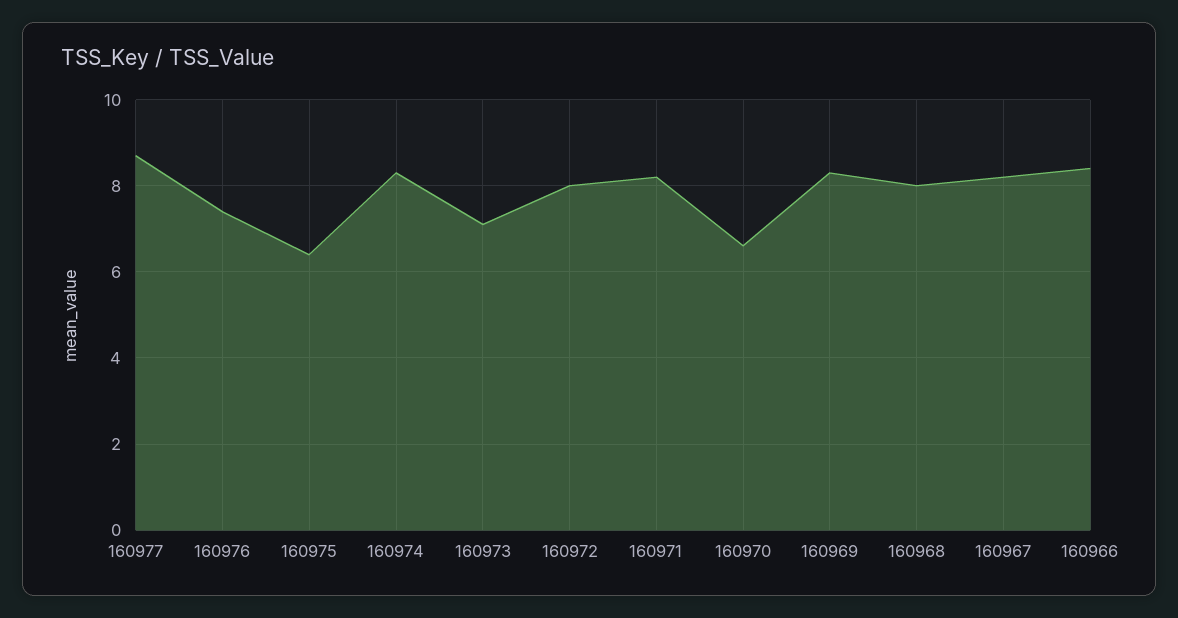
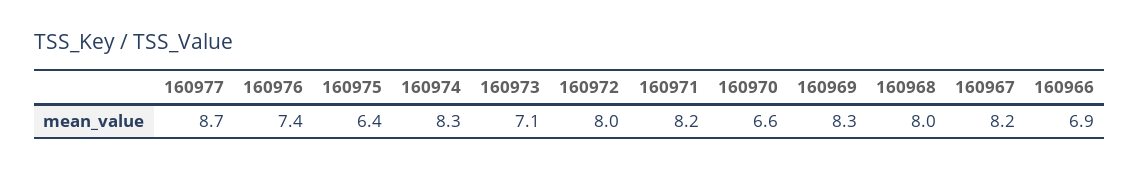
160966: 8.5 -> 6.9

